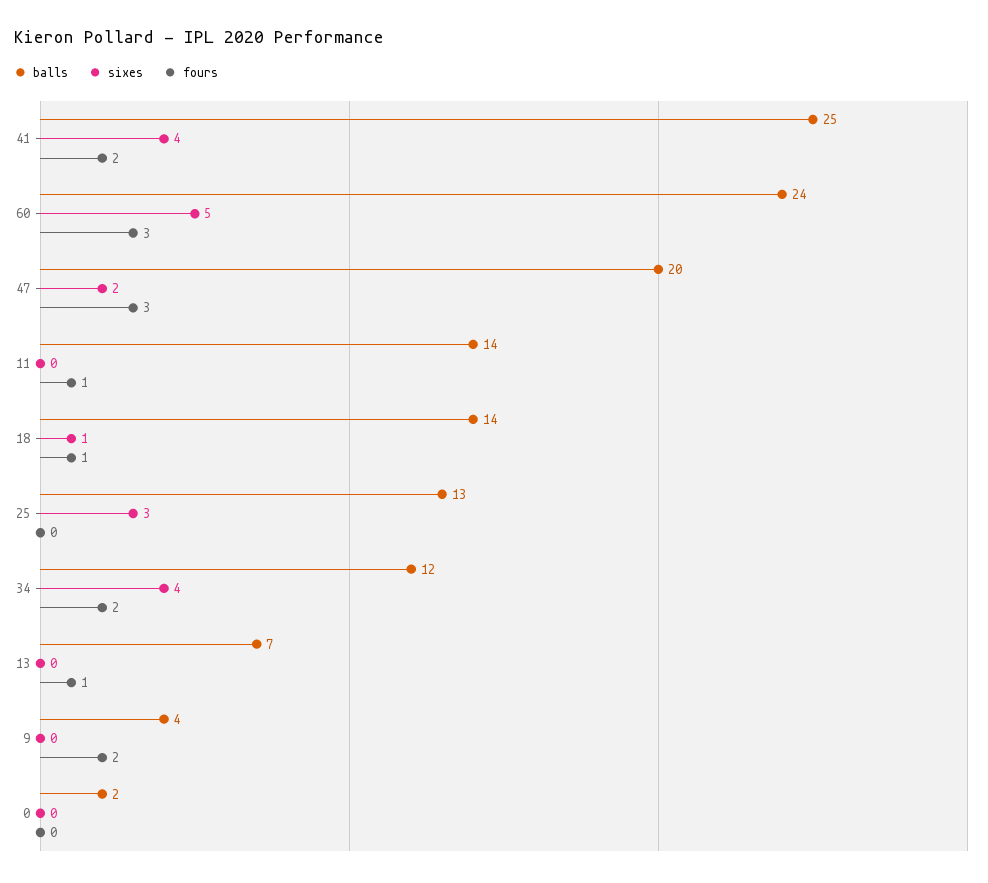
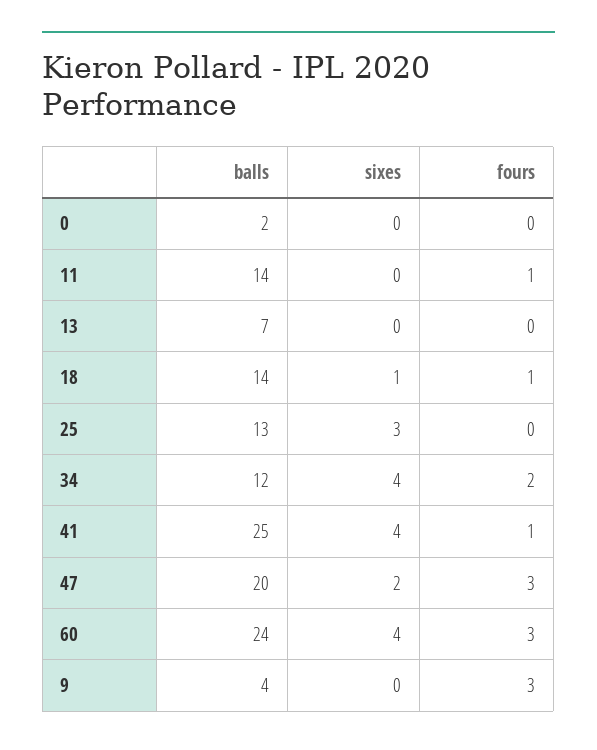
fours, 41: 2 -> 1
sixes, 60: 5 -> 4
fours, 13: 1 -> 0
fours, 9: 2 -> 3

